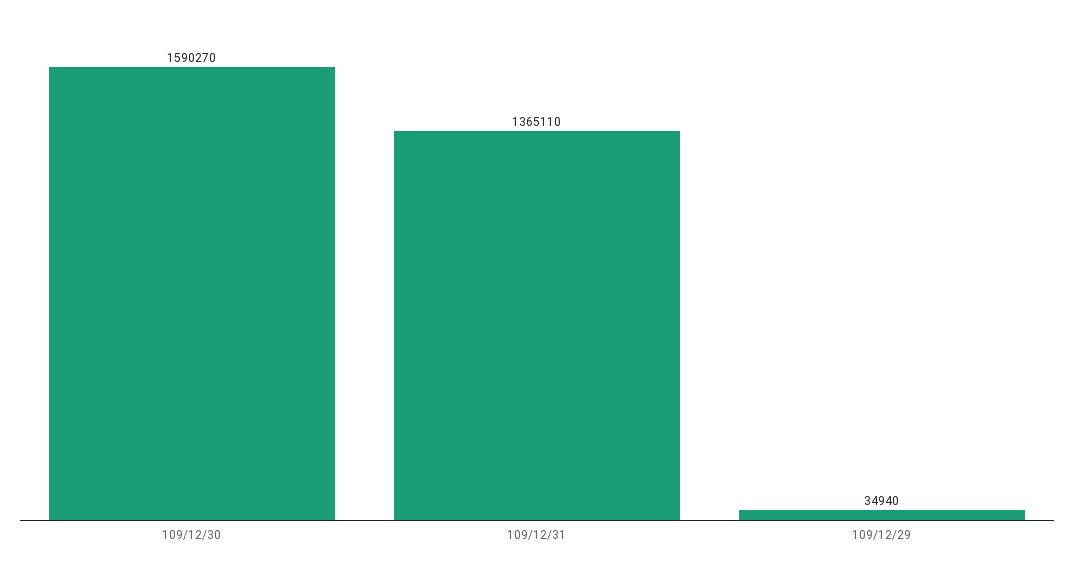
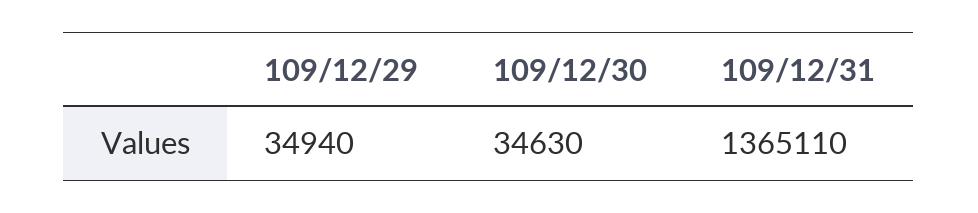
109/12/30: 1590270 -> 34630

